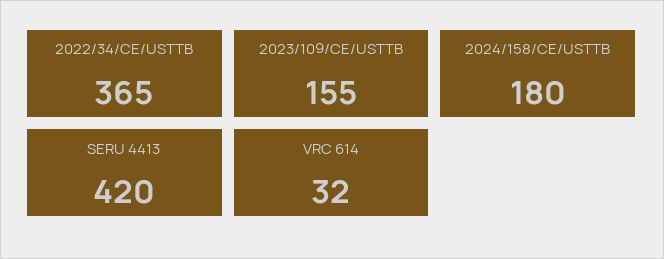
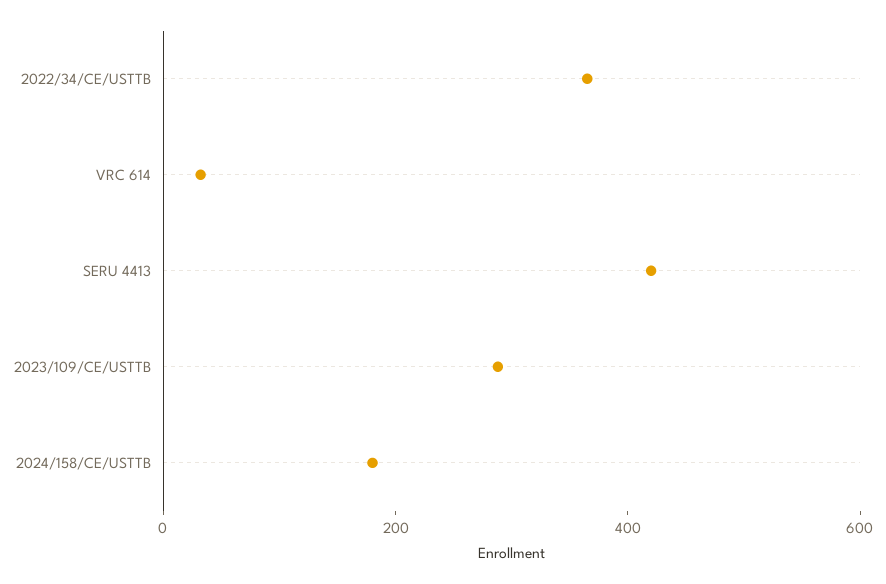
2023/109/CE/USTTB: 155 -> 300

